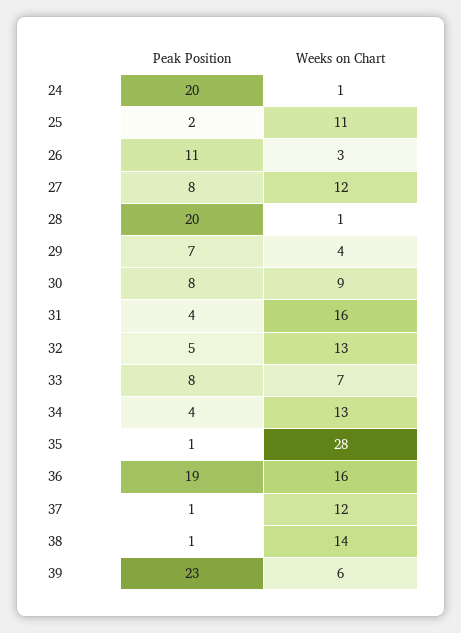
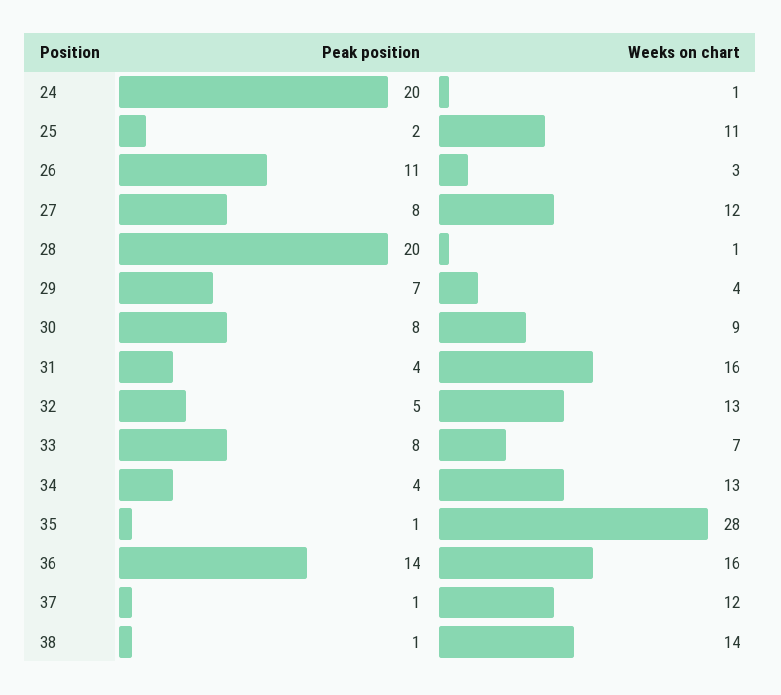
Peak Position, 36: 19 -> 14
Peak Position, 39: 23 -> none
Weeks on Chart, 39: 6 -> none

